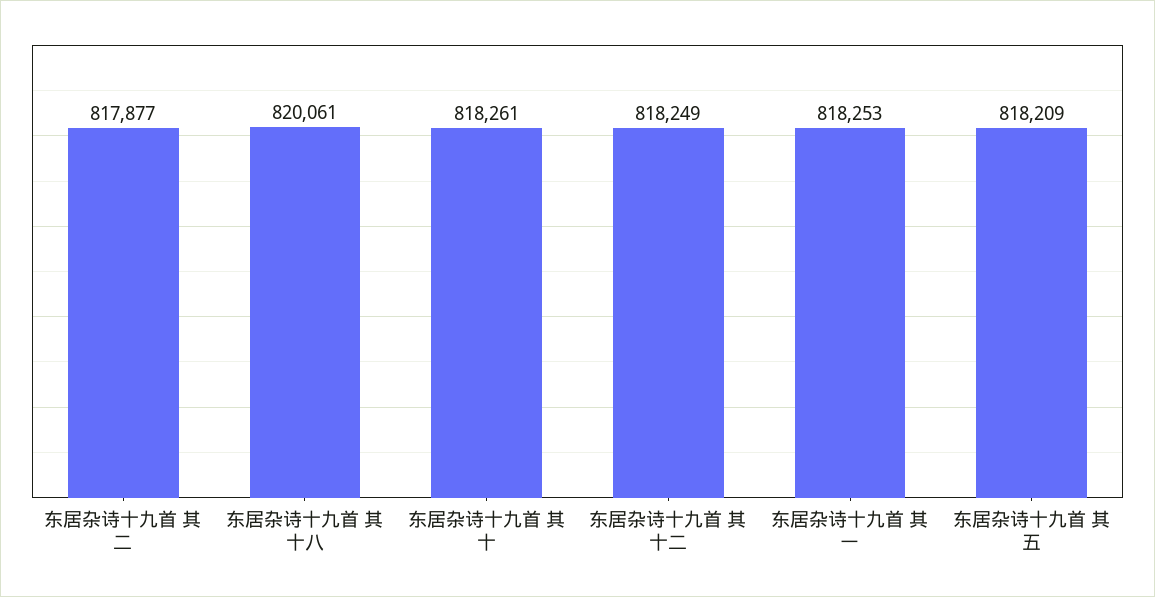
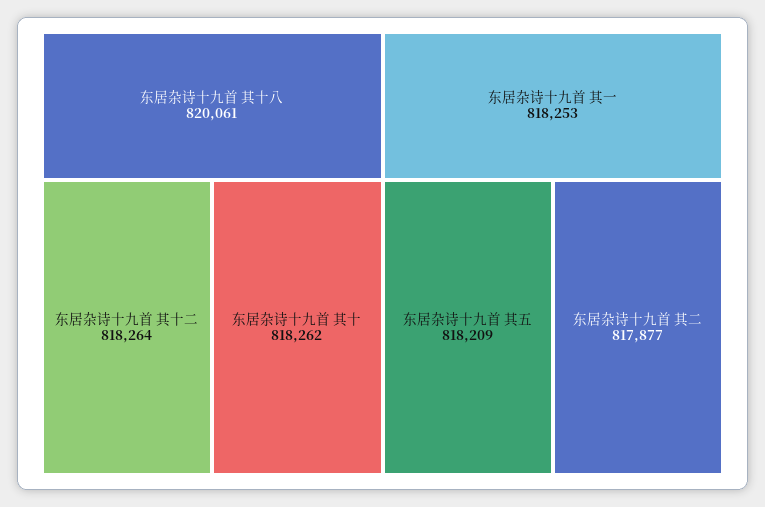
东居杂诗十九首 其十: 818261 -> 818262
东居杂诗十九首 其十二: 818249 -> 818264

